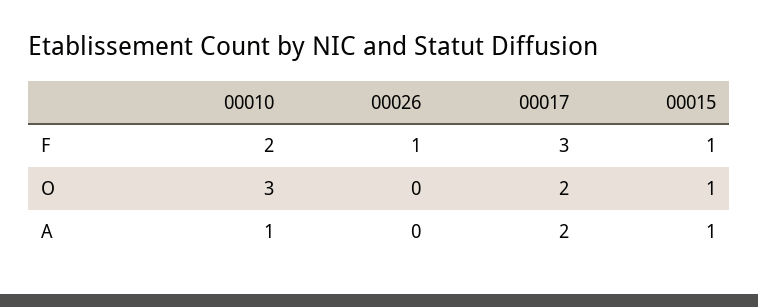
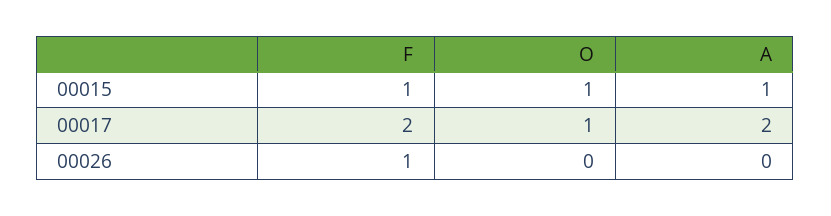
00010, F: 2 -> none
00017, F: 3 -> 2
00010, O: 3 -> none
00017, O: 2 -> 1
00010, A: 1 -> none

